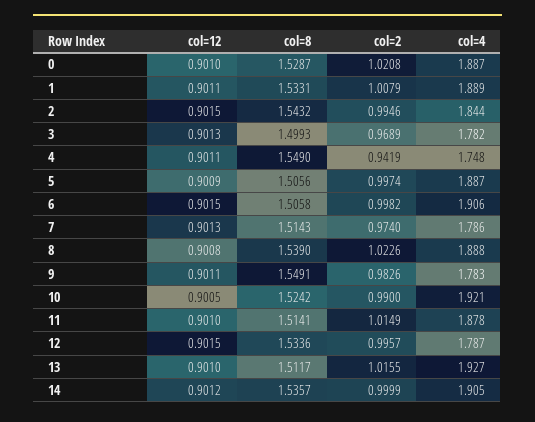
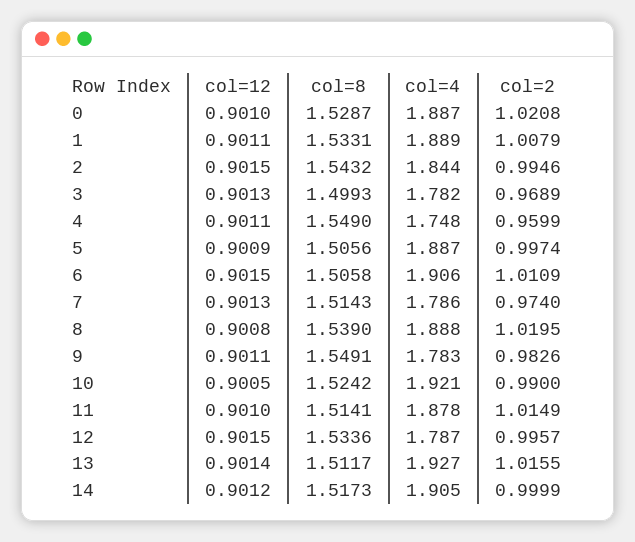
col=2, 4: 0.9419 -> 0.9599
col=2, 6: 0.9982 -> 1.0109
col=2, 8: 1.0226 -> 1.0195
col=12, 13: 0.901 -> 0.9014
col=8, 14: 1.5357 -> 1.5173

